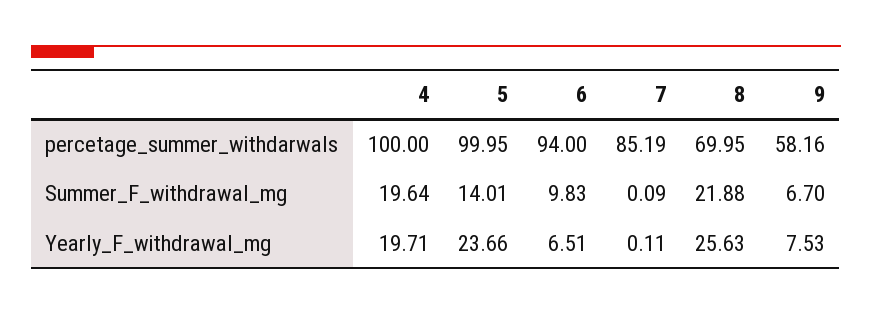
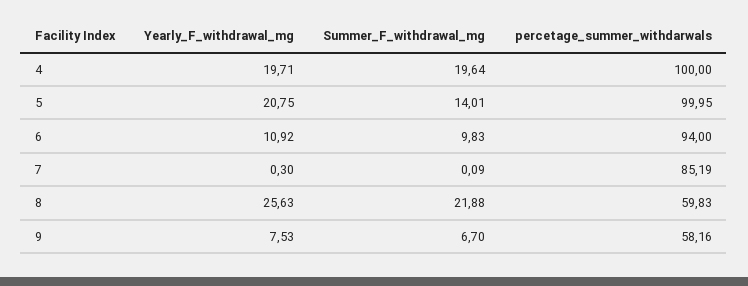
8, percetage_summer_withdarwals: 69.95 -> 59.83
5, Yearly_F_withdrawal_mg: 23.66 -> 20.75
6, Yearly_F_withdrawal_mg: 6.51 -> 10.92
7, Yearly_F_withdrawal_mg: 0.11 -> 0.3

